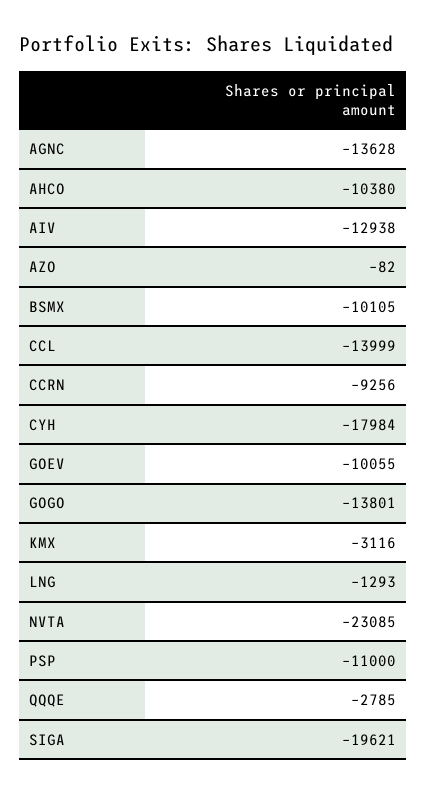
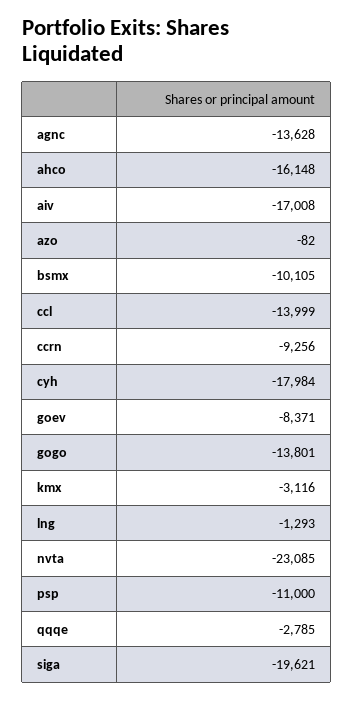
AHCO: -10380 -> -16148
AIV: -12938 -> -17008
GOEV: -10055 -> -8371

